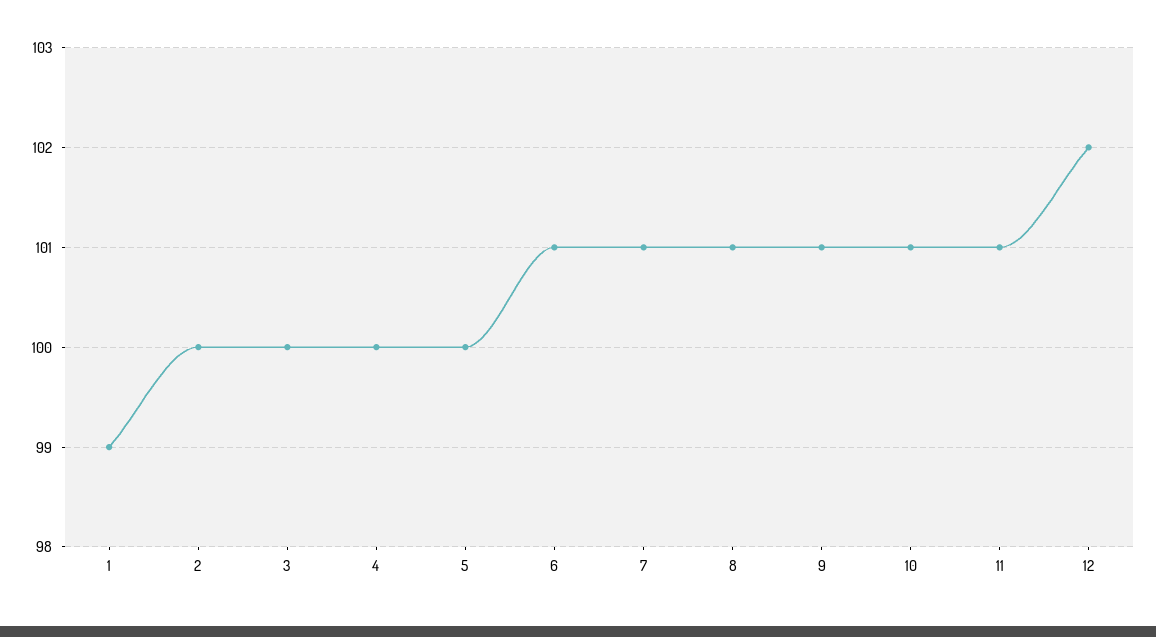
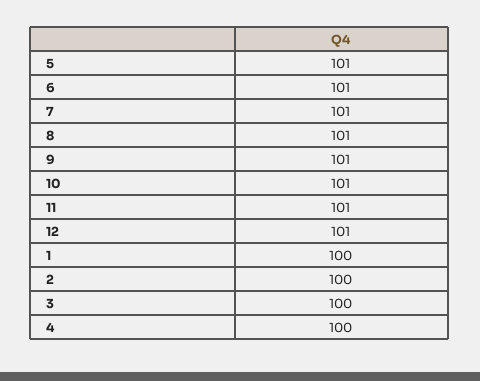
1: 99 -> 100
5: 100 -> 101
12: 102 -> 101

